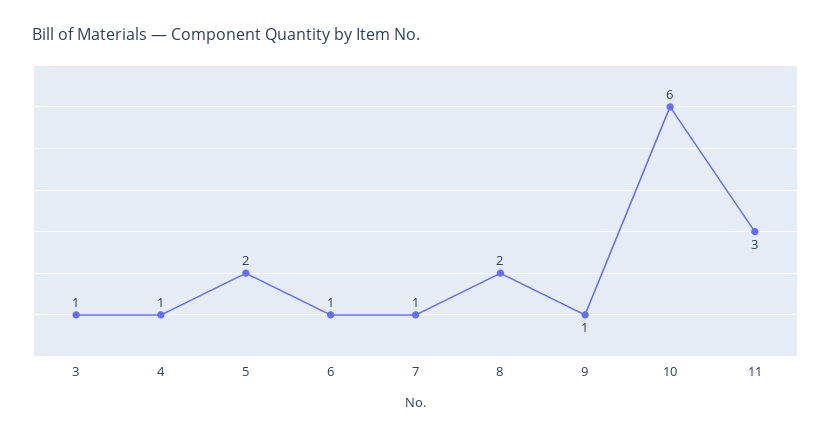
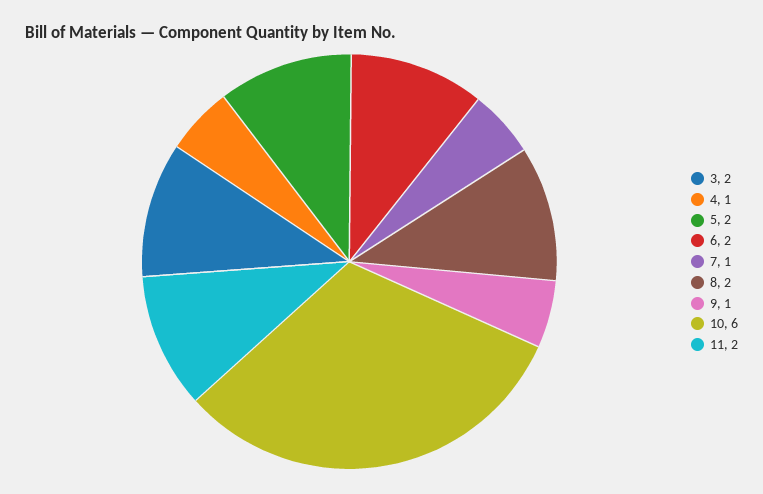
3: 1 -> 2
6: 1 -> 2
11: 3 -> 2

